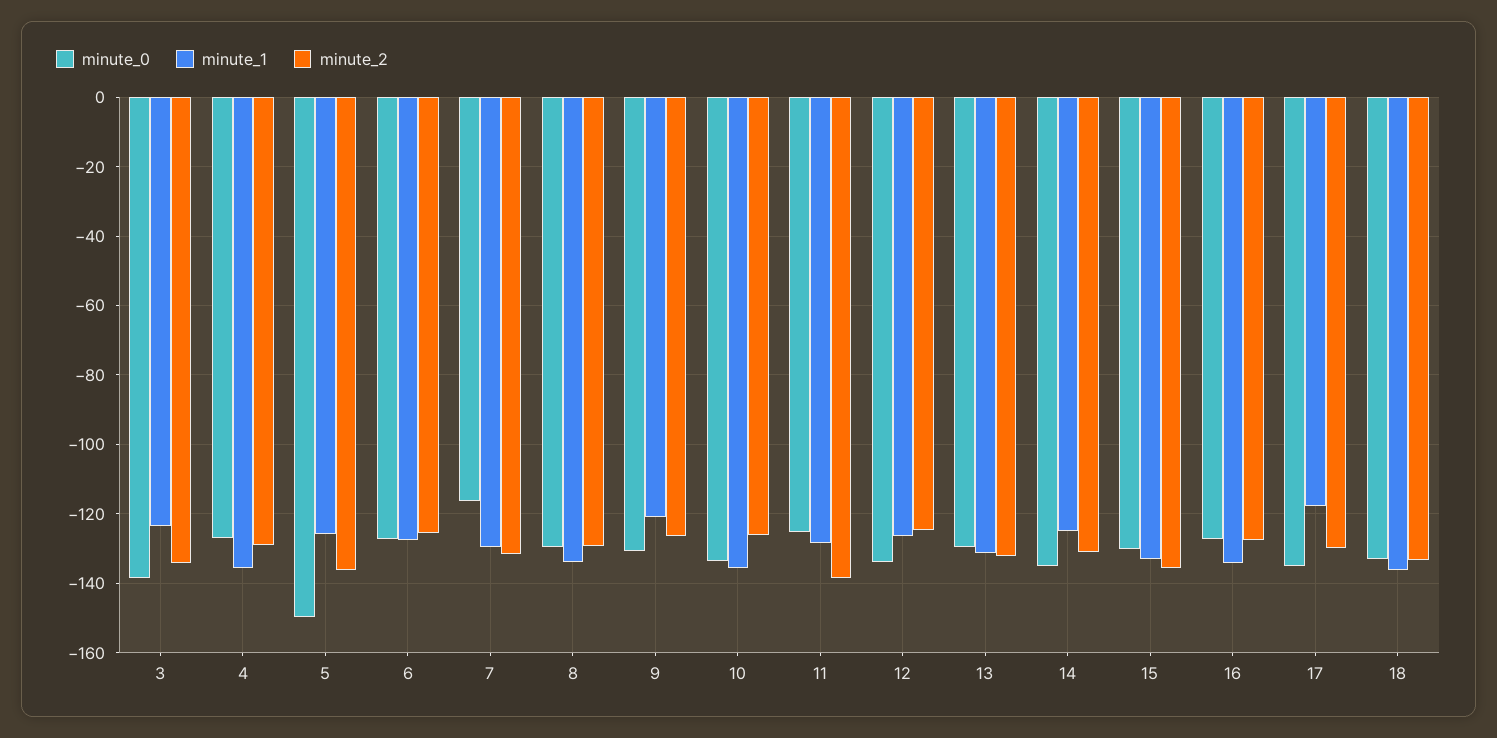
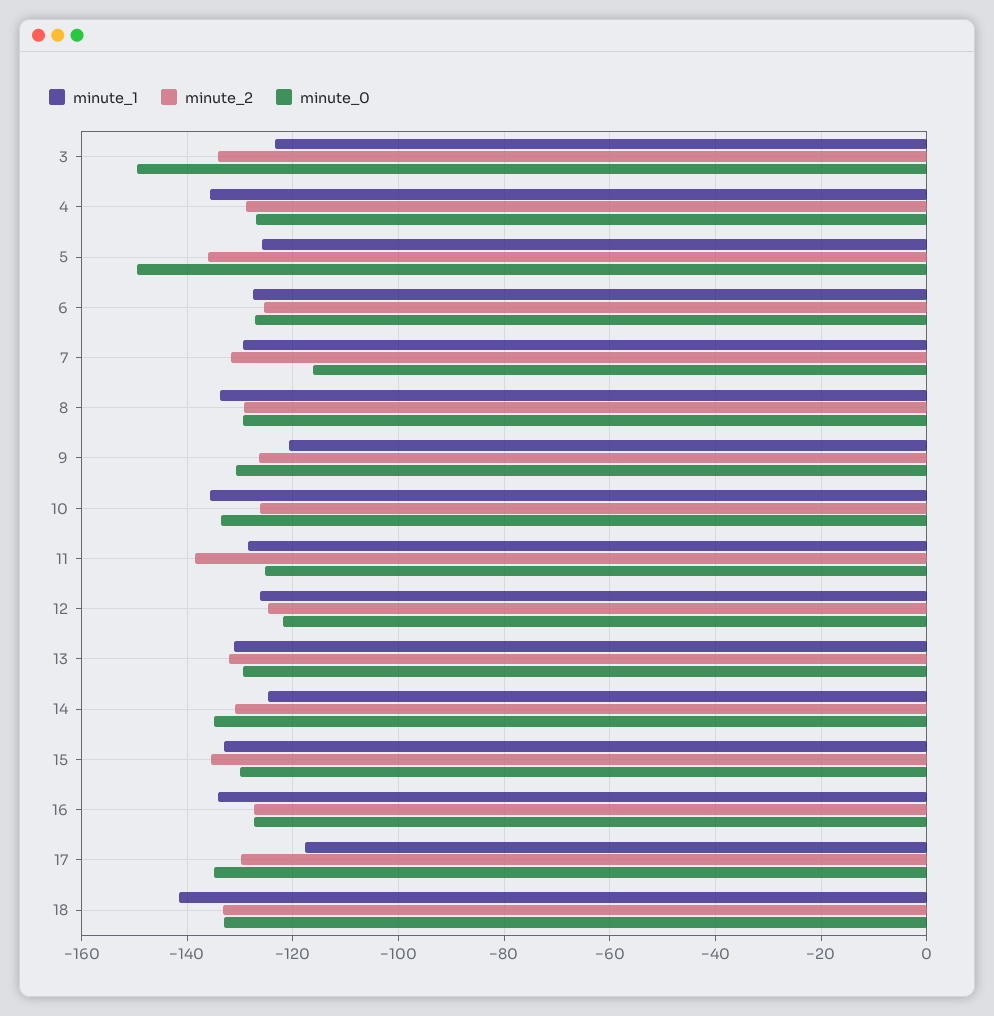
minute_0, 3: -138 -> -150
minute_0, 12: -134 -> -122
minute_1, 18: -136 -> -142

